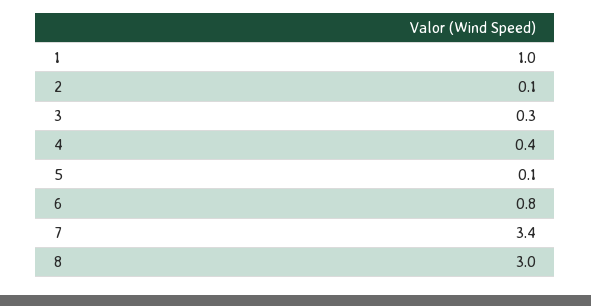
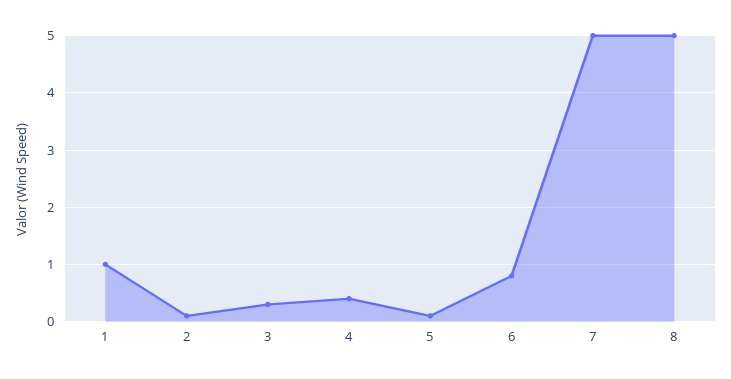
7: 3.4 -> 5
8: 3 -> 5

